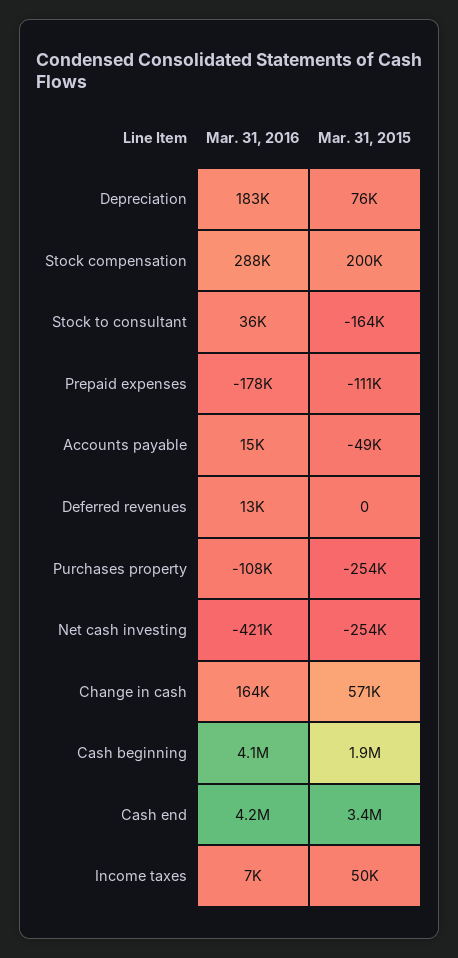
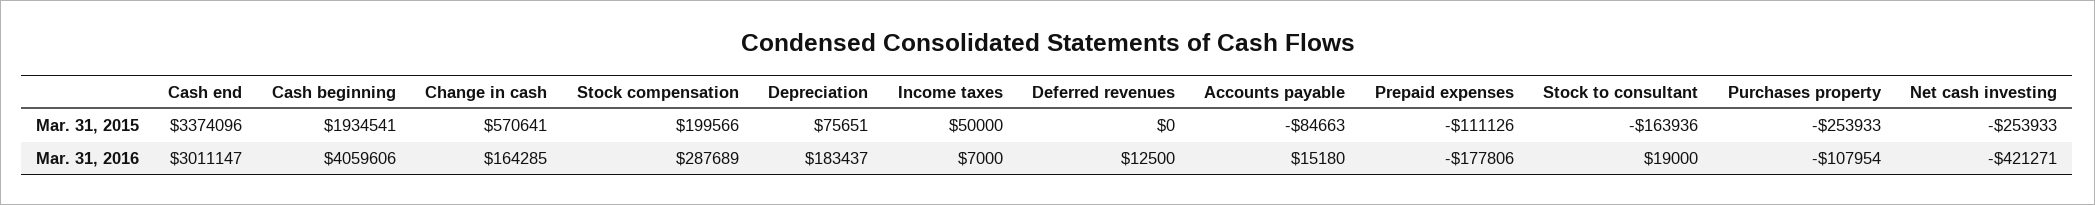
Mar. 31, 2016, Stock to consultant: 36000 -> 19000
Mar. 31, 2015, Accounts payable: -49000 -> -84663
Mar. 31, 2016, Cash end: 4200000 -> 3011147

